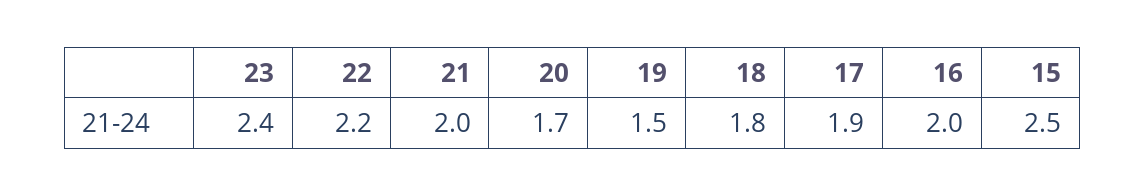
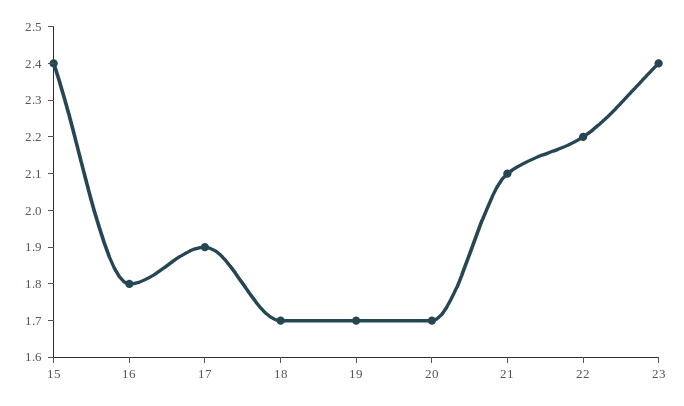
21: 2 -> 2.1
19: 1.5 -> 1.7
18: 1.8 -> 1.7
16: 2 -> 1.8
15: 2.5 -> 2.4

